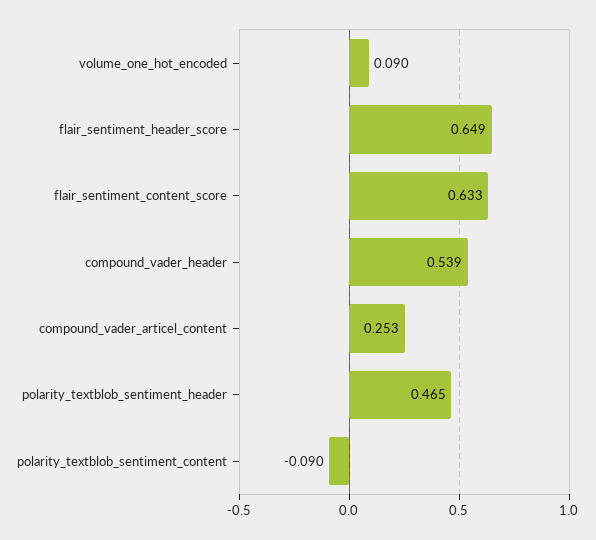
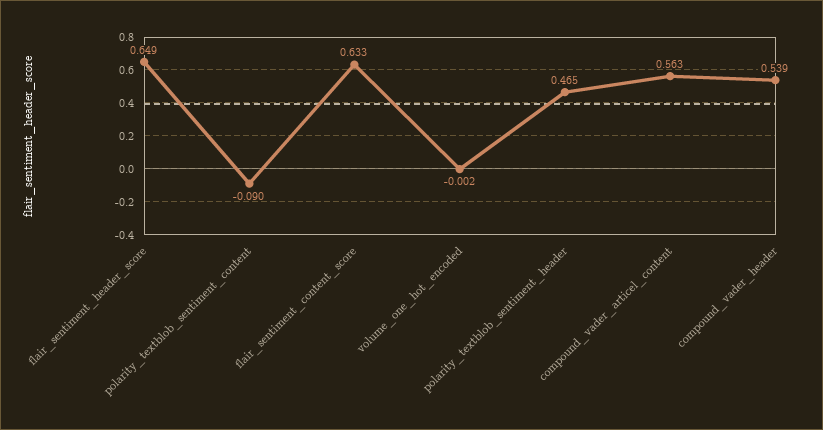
volume_one_hot_encoded: 0.09 -> -0.002
compound_vader_articel_content: 0.253 -> 0.563

